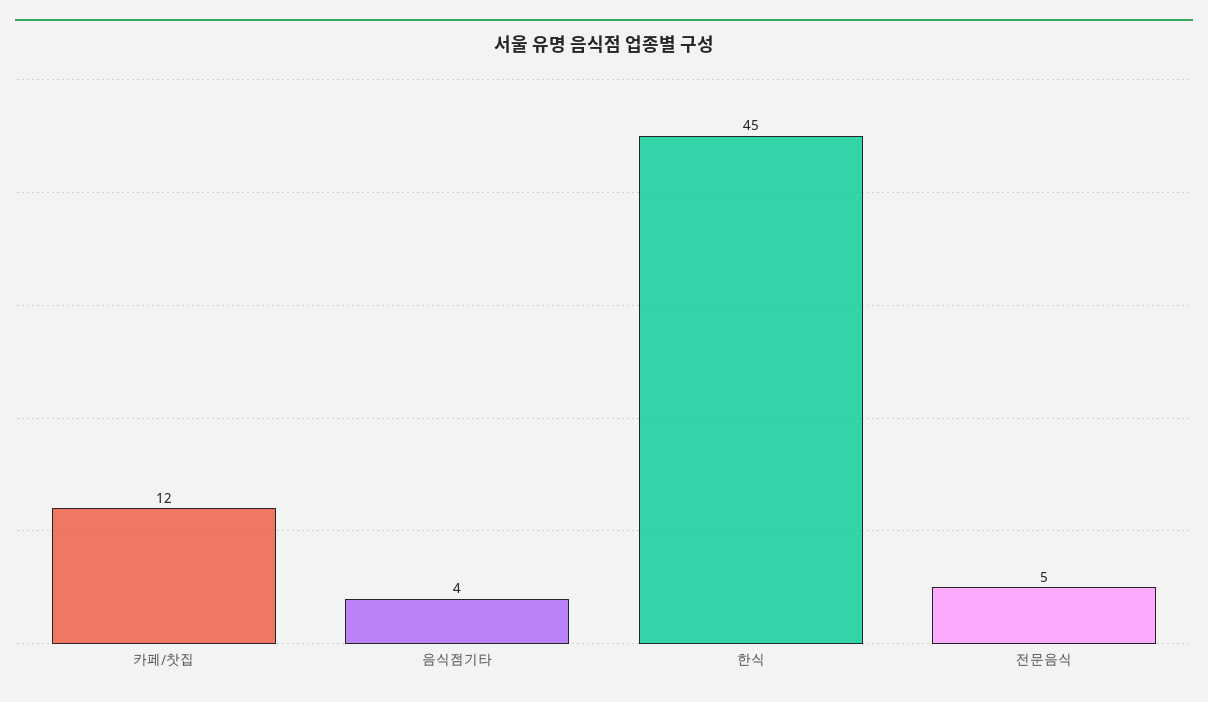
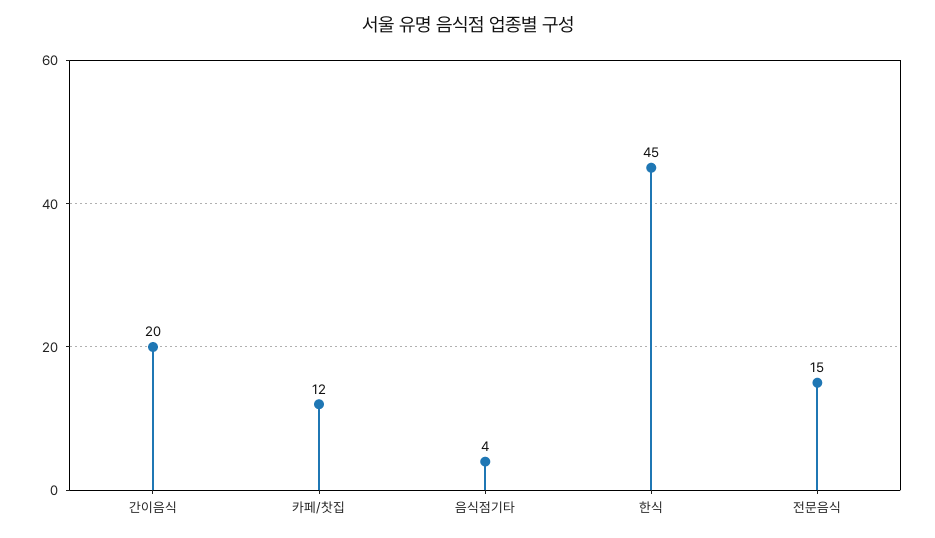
전문음식: 5 -> 15
간이음식: none -> 20

